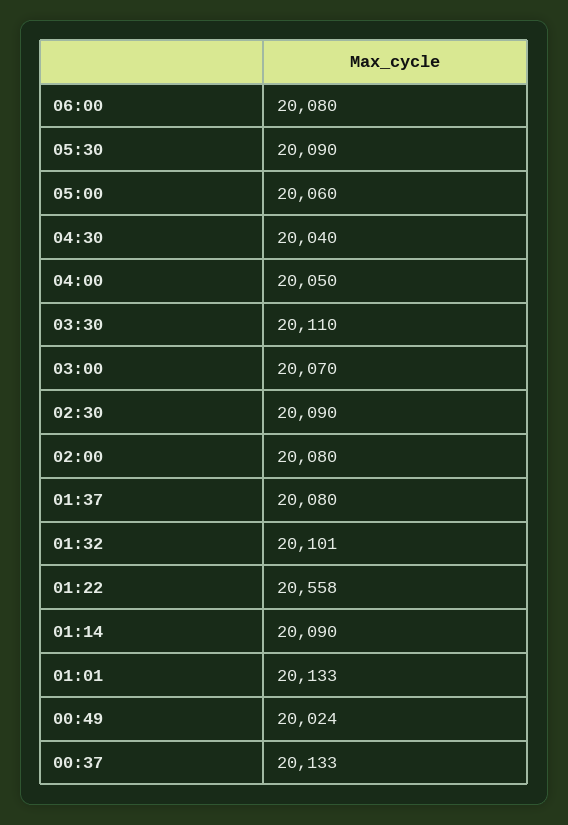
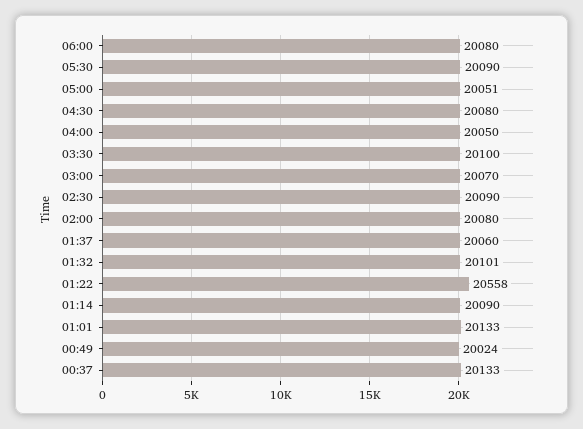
05:00: 20060 -> 20051
04:30: 20040 -> 20080
03:30: 20110 -> 20100
01:37: 20080 -> 20060

